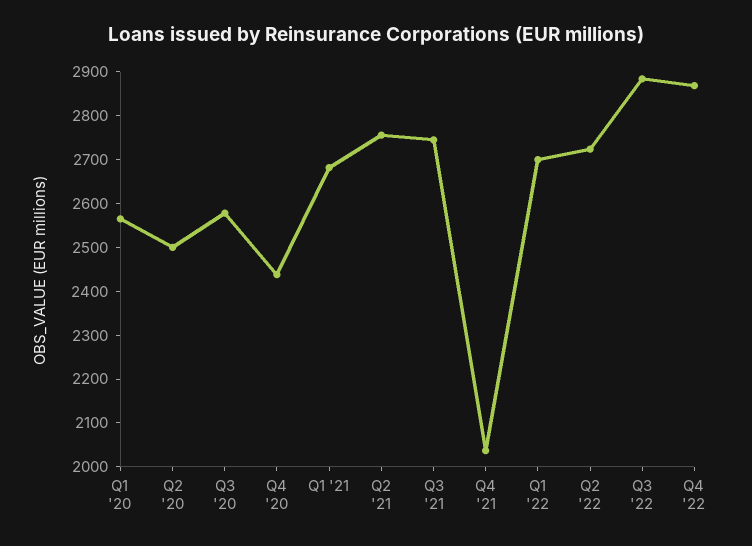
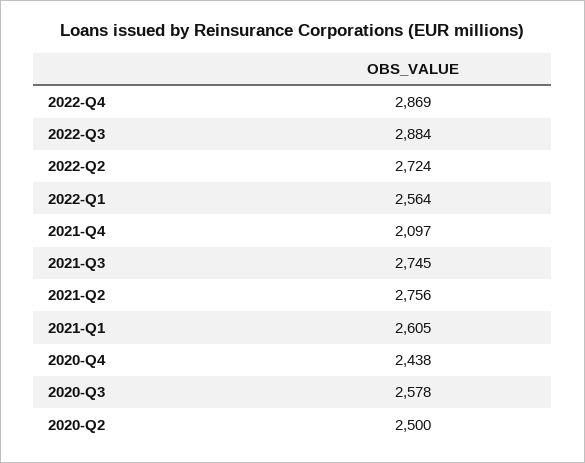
Q1 '20: 2560 -> none
Q1 '21: 2680 -> 2605
Q4 '21: 2040 -> 2097
Q1 '22: 2700 -> 2564

